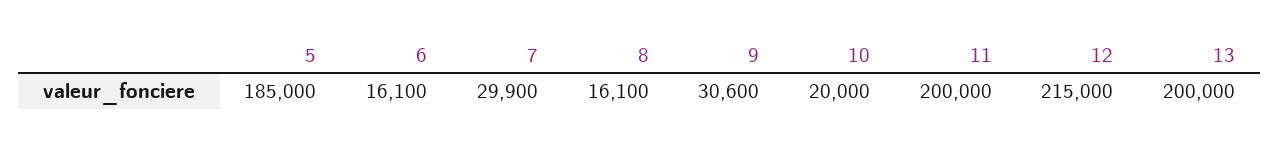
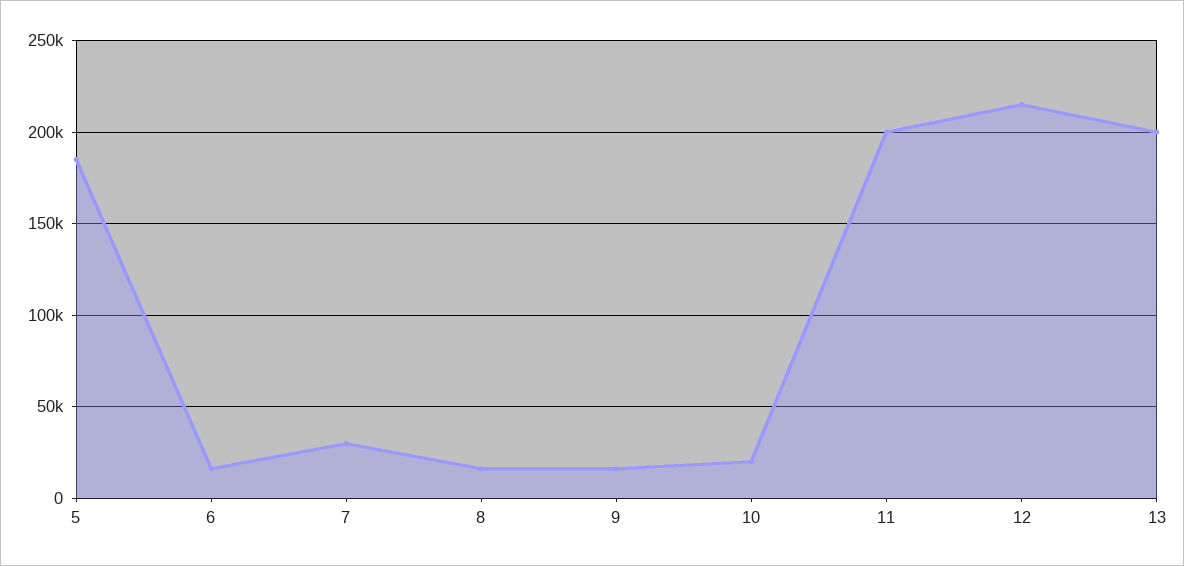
9: 30600 -> 15000

